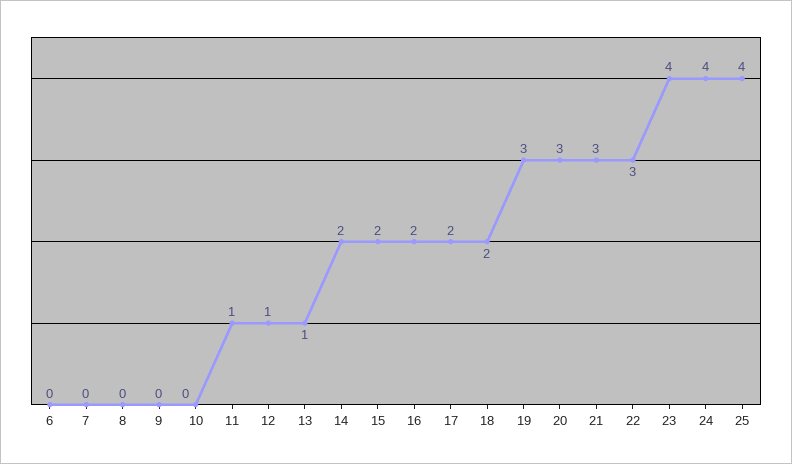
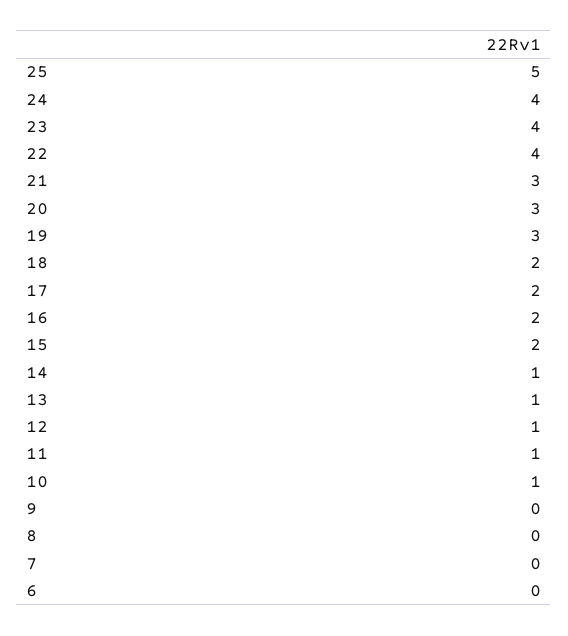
10: 0 -> 1
14: 2 -> 1
22: 3 -> 4
25: 4 -> 5

